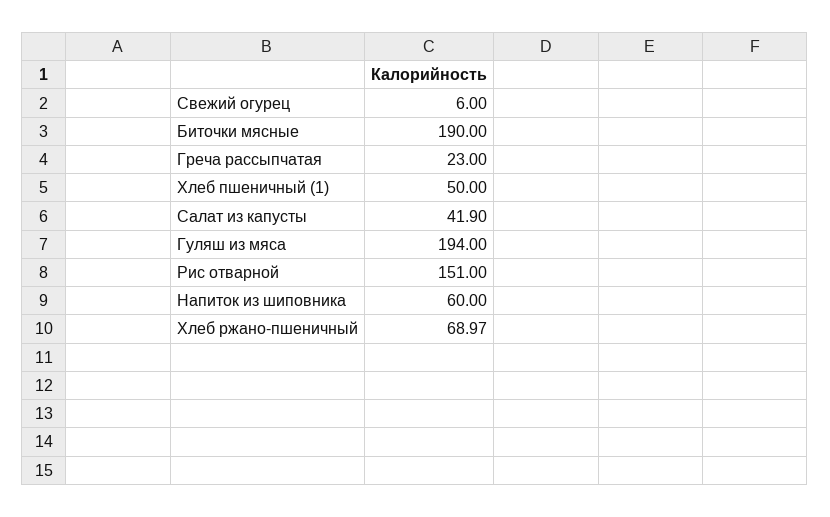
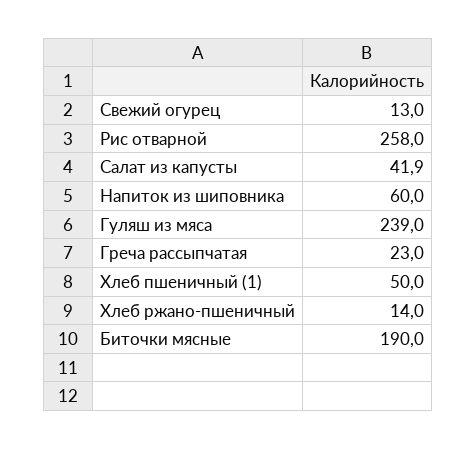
Свежий огурец: 6 -> 13
Гуляш из мяса: 194 -> 239
Рис отварной: 151 -> 258
Хлеб ржано-пшеничный: 68.97 -> 14

